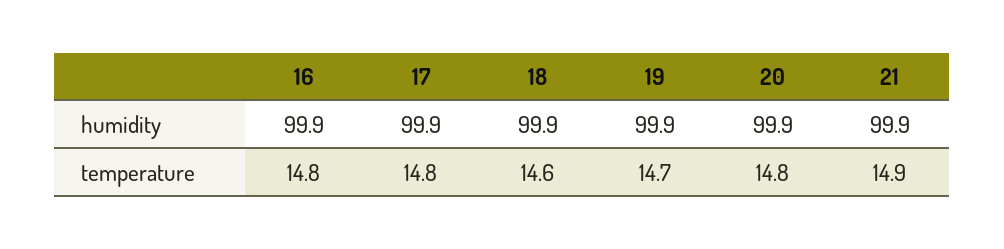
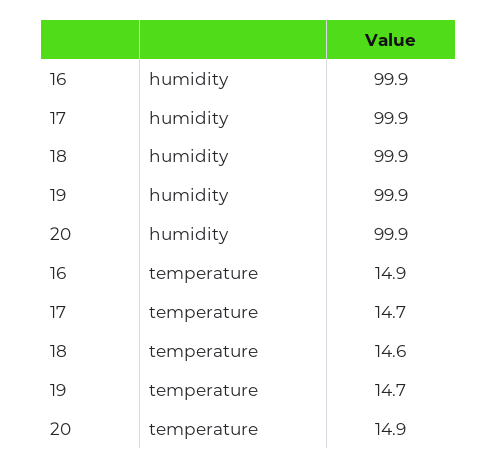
21, humidity: 99.9 -> none
16, temperature: 14.8 -> 14.9
17, temperature: 14.8 -> 14.7
20, temperature: 14.8 -> 14.9
21, temperature: 14.9 -> none

